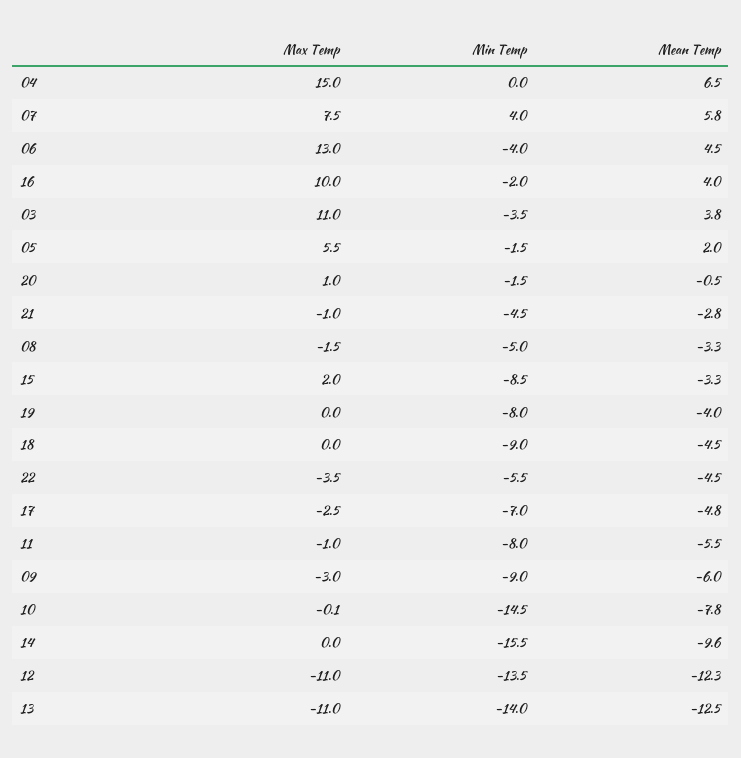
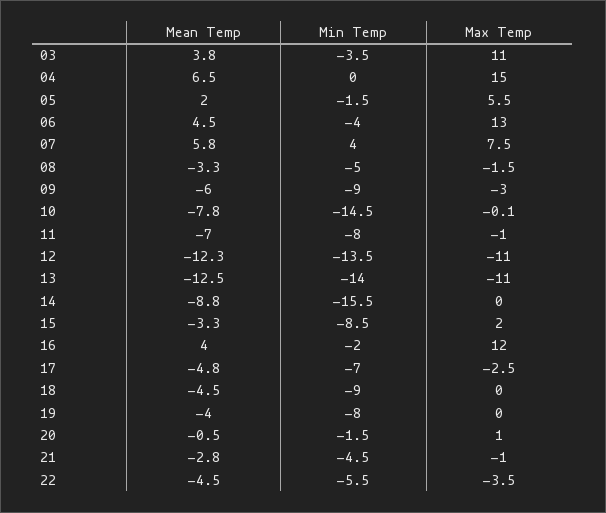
Max Temp, 16: 10 -> 12
Mean Temp, 11: -5.5 -> -7
Mean Temp, 14: -9.6 -> -8.8

